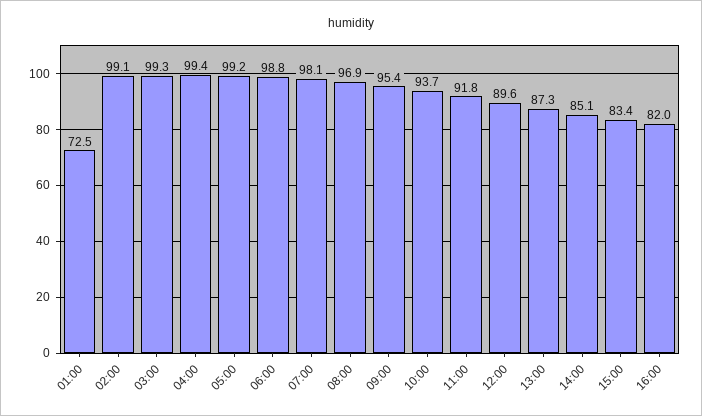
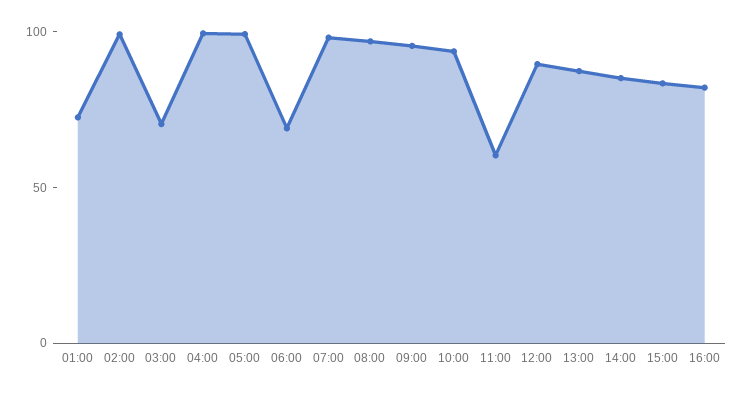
03:00: 99.3 -> 70
06:00: 98.8 -> 70
11:00: 91.8 -> 60

